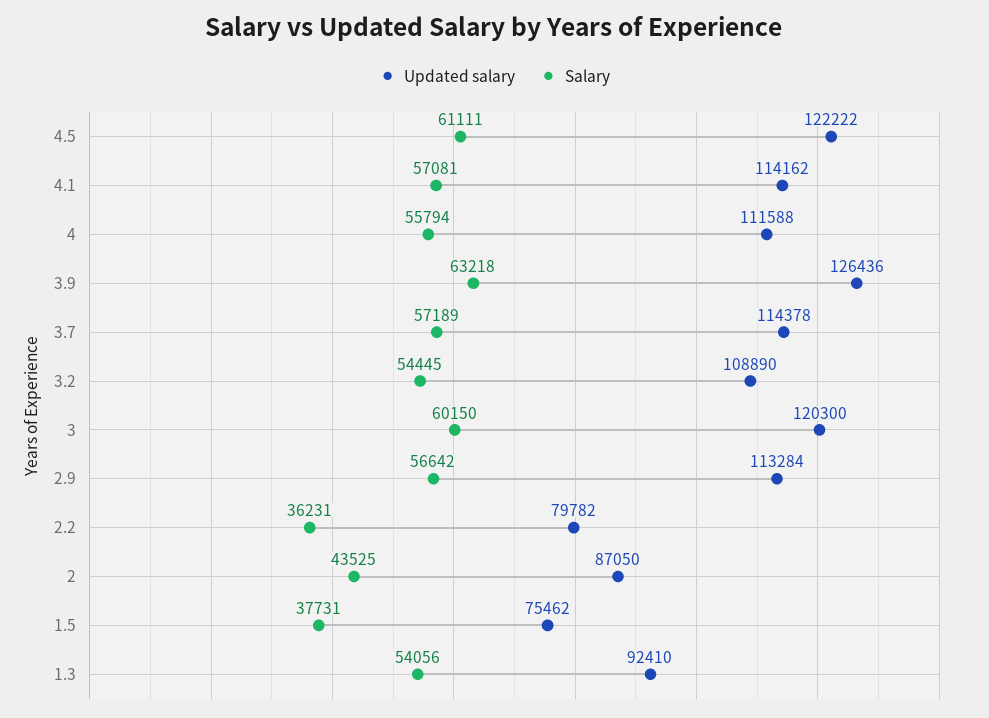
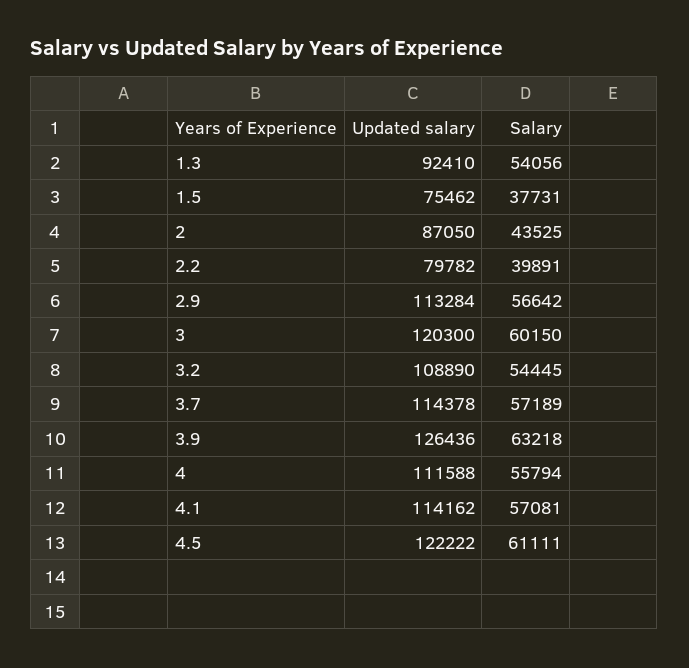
Salary, 2.2: 36231 -> 39891

